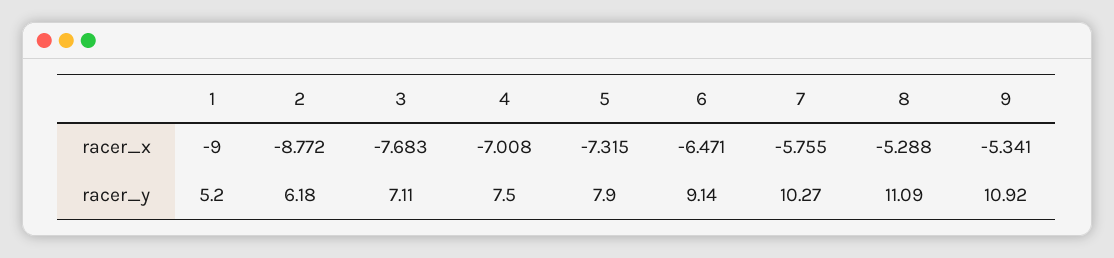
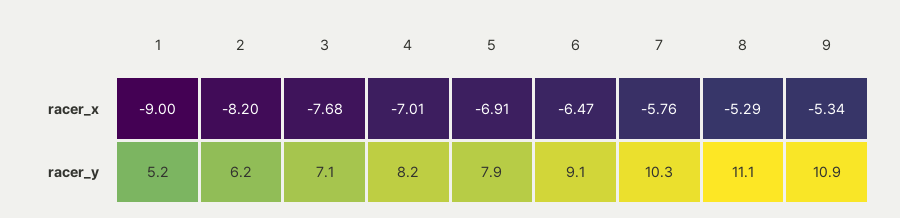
2, racer_x: -8.772 -> -8.2
5, racer_x: -7.315 -> -6.91
4, racer_y: 7.5 -> 8.2

